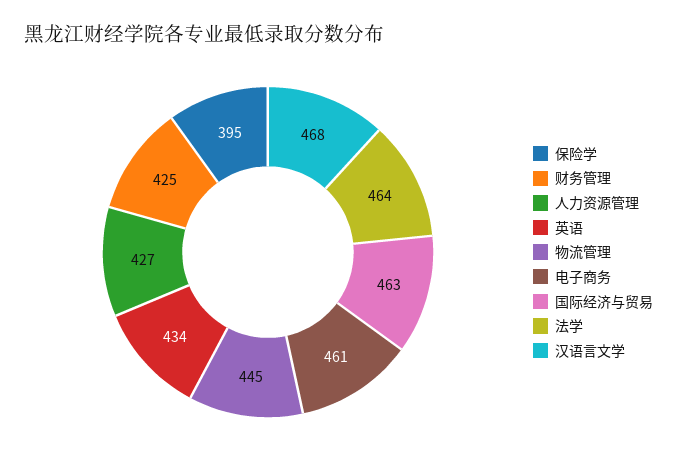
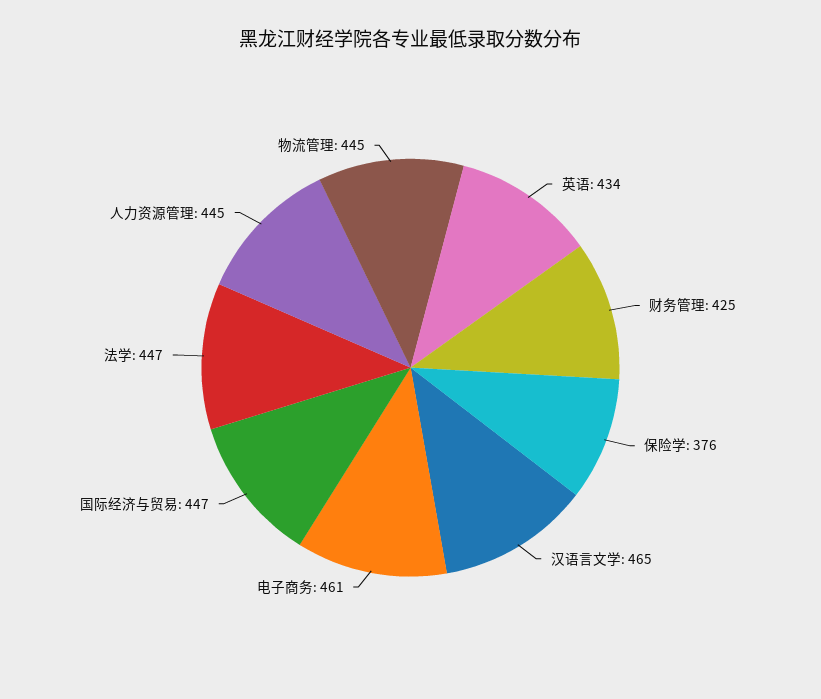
保险学: 395 -> 376
人力资源管理: 427 -> 445
国际经济与贸易: 463 -> 447
法学: 464 -> 447
汉语言文学: 468 -> 465

